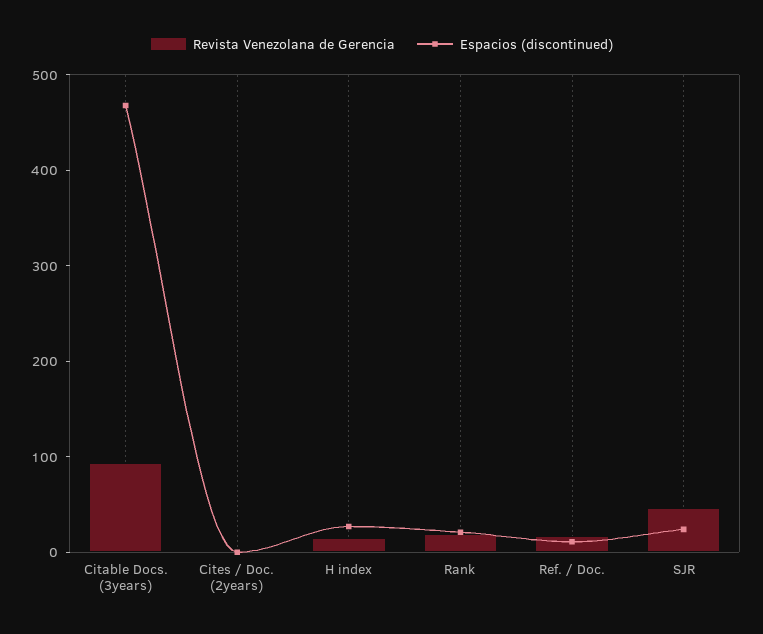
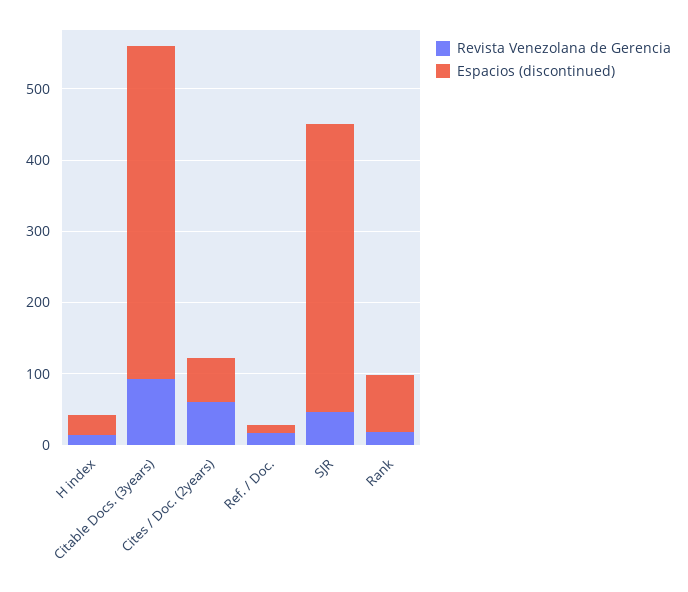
Revista Venezolana de Gerencia, Cites / Doc. (2years): 0 -> 60
Espacios (discontinued), Cites / Doc. (2years): 0 -> 60
Espacios (discontinued), Rank: 20 -> 80
Espacios (discontinued), SJR: 20 -> 400

